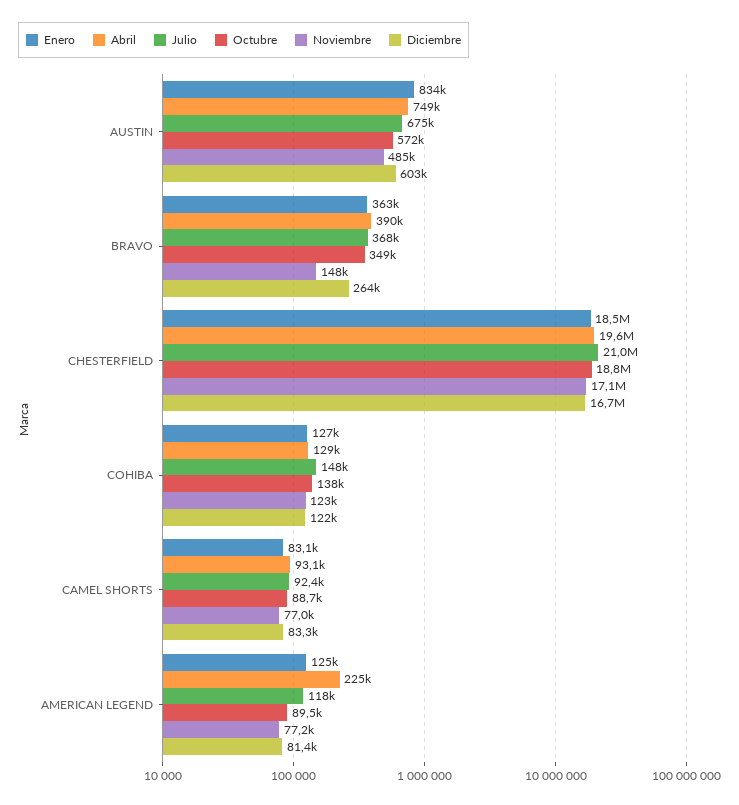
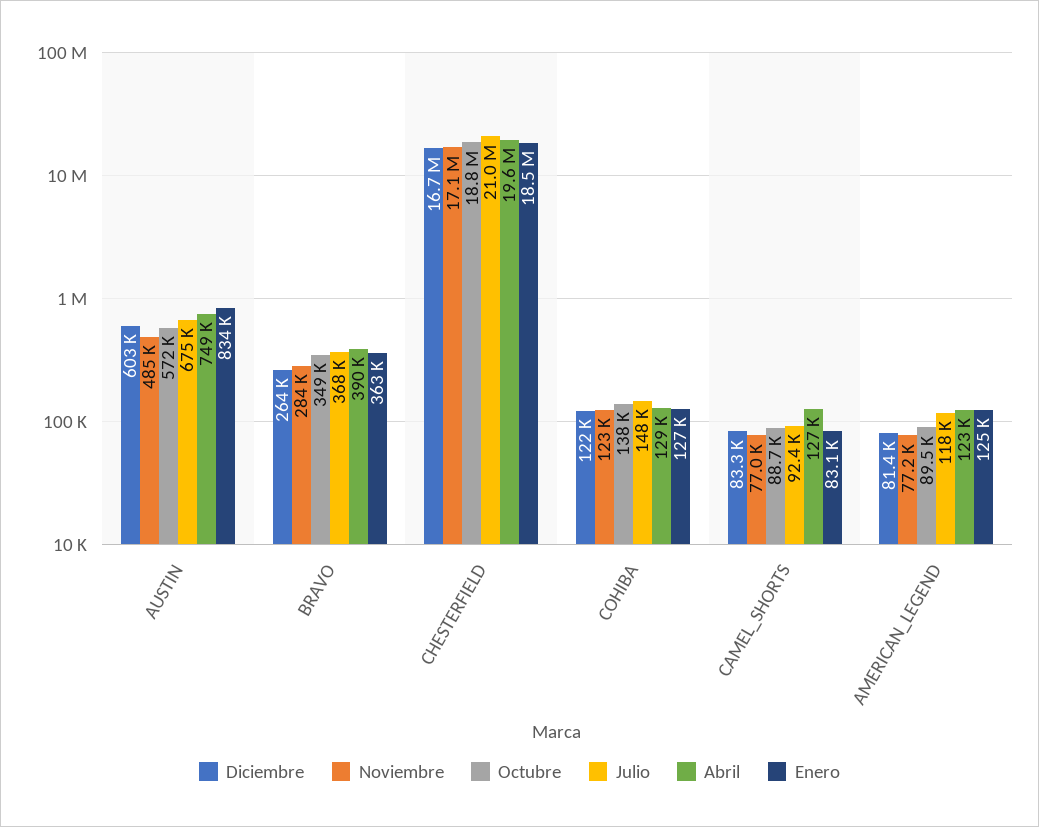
Noviembre, BRAVO: 148000 -> 284000
Abril, CAMEL SHORTS: 93100 -> 127000
Abril, AMERICAN LEGEND: 225000 -> 123000

